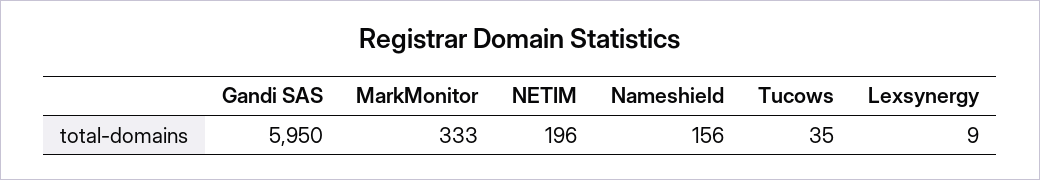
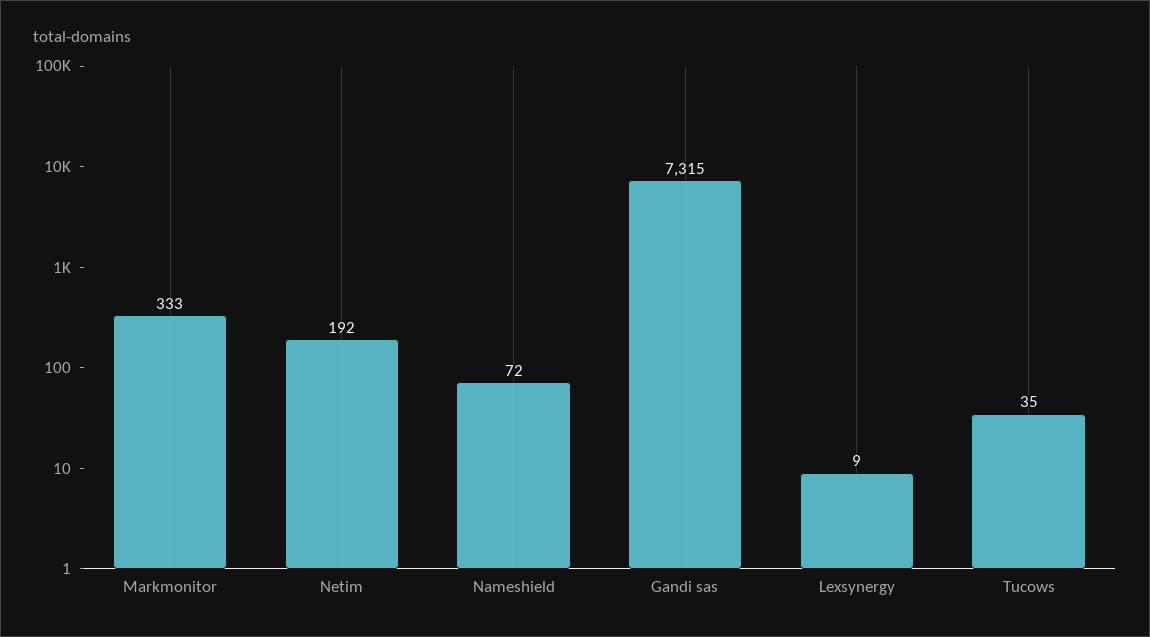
Gandi SAS: 5950 -> 7315
NETIM: 196 -> 192
Nameshield: 156 -> 72

